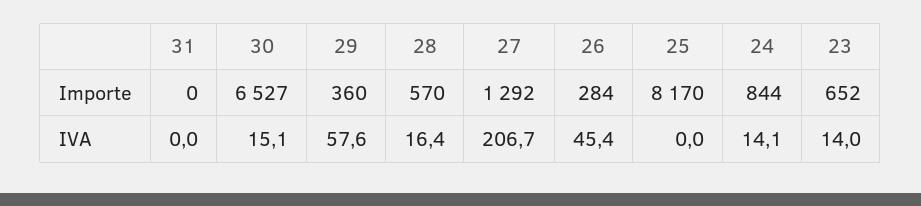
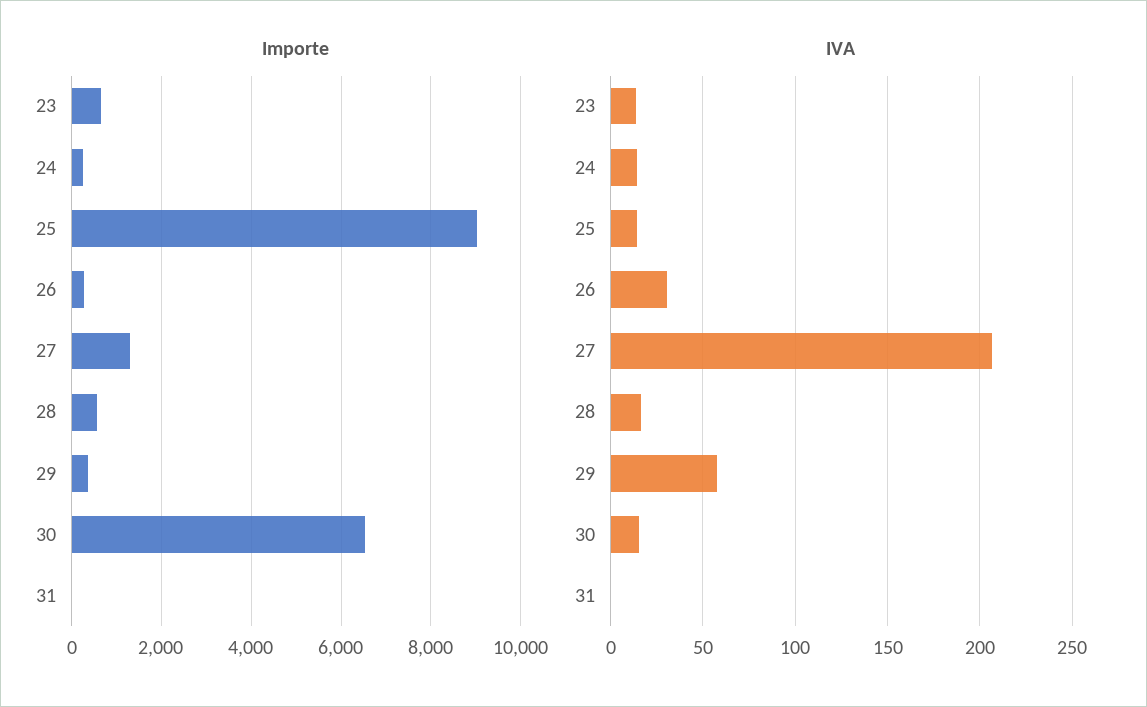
Importe, 25: 8170 -> 9000
Importe, 24: 844 -> 200
IVA, 26: 45.4 -> 30
IVA, 25: 0 -> 15

